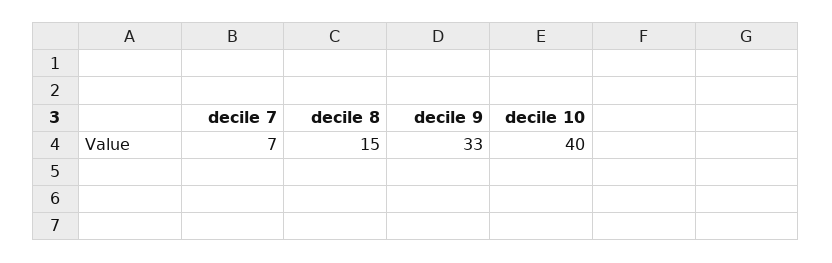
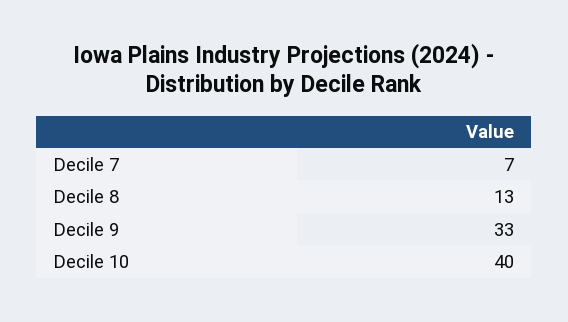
decile 8: 15 -> 13

